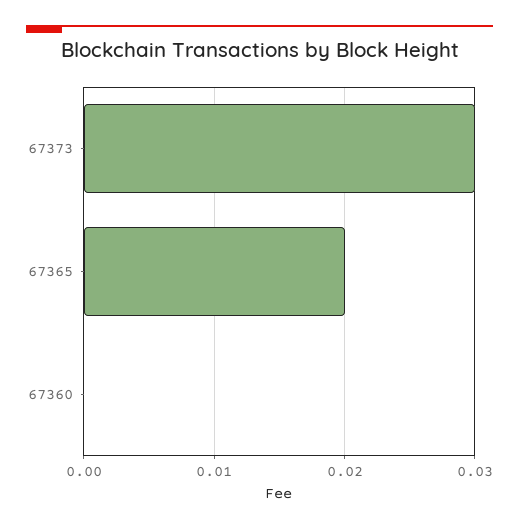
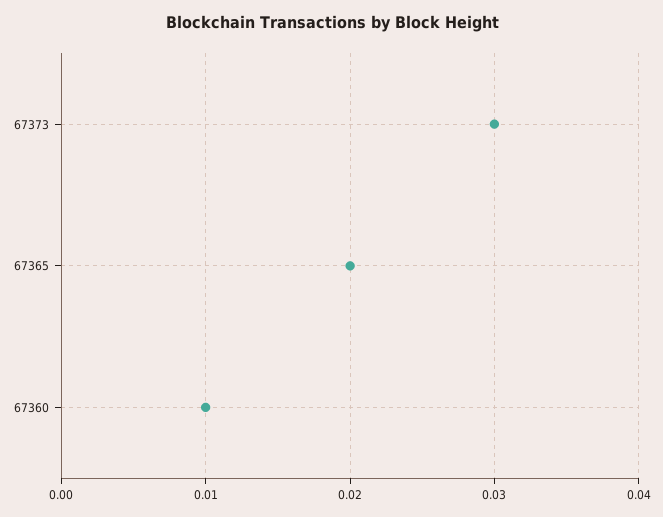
67360: 0 -> 0.01

